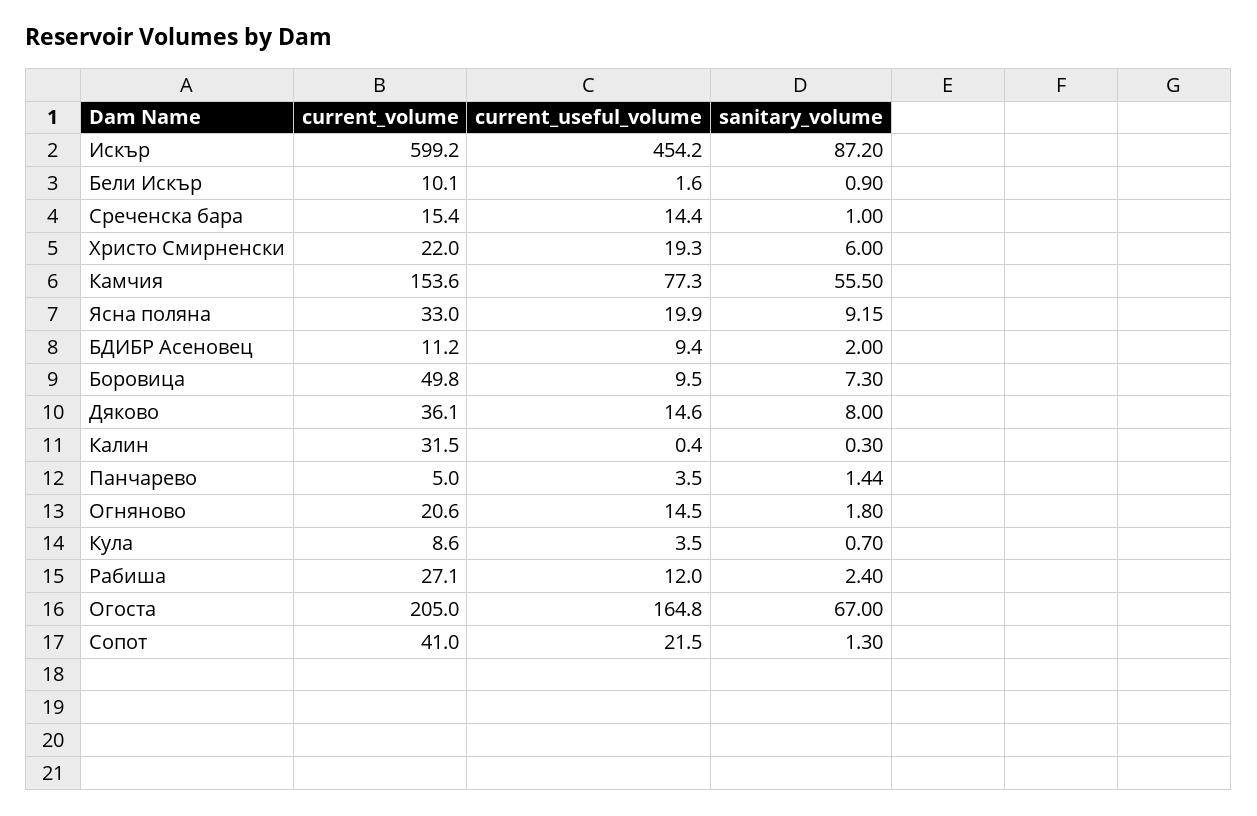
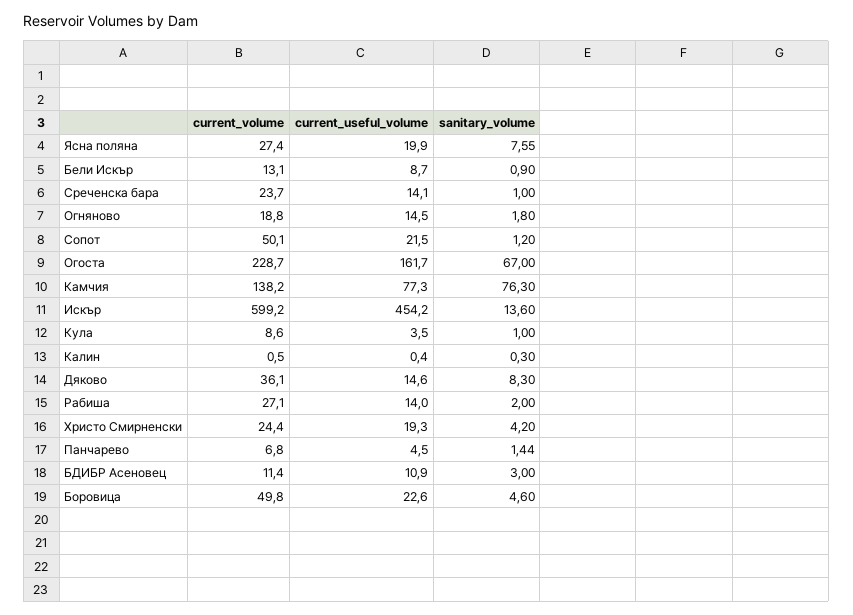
sanitary_volume, Искър: 87.2 -> 13.6
current_volume, Бели Искър: 10.1 -> 13.1
current_useful_volume, Бели Искър: 1.6 -> 8.7
current_volume, Среченска бара: 15.4 -> 23.7
current_useful_volume, Среченска бара: 14.4 -> 14.1
current_volume, Христо Смирненски: 22 -> 24.4
sanitary_volume, Христо Смирненски: 6 -> 4.2
current_volume, Камчия: 153.6 -> 138.2
sanitary_volume, Камчия: 55.5 -> 76.3
current_volume, Ясна поляна: 33 -> 27.4
sanitary_volume, Ясна поляна: 9.15 -> 7.55
current_volume, БДИБР Асеновец: 11.2 -> 11.4
current_useful_volume, БДИБР Асеновец: 9.4 -> 10.9
sanitary_volume, БДИБР Асеновец: 2 -> 3
current_useful_volume, Боровица: 9.5 -> 22.6
sanitary_volume, Боровица: 7.3 -> 4.6
sanitary_volume, Дяково: 8 -> 8.3
current_volume, Калин: 31.5 -> 0.5
current_volume, Панчарево: 5 -> 6.8
current_useful_volume, Панчарево: 3.5 -> 4.5
current_volume, Огняново: 20.6 -> 18.8
sanitary_volume, Кула: 0.7 -> 1
current_useful_volume, Рабиша: 12 -> 14
sanitary_volume, Рабиша: 2.4 -> 2
current_volume, Огоста: 205 -> 228.7
current_useful_volume, Огоста: 164.8 -> 161.7
current_volume, Сопот: 41 -> 50.1
sanitary_volume, Сопот: 1.3 -> 1.2

